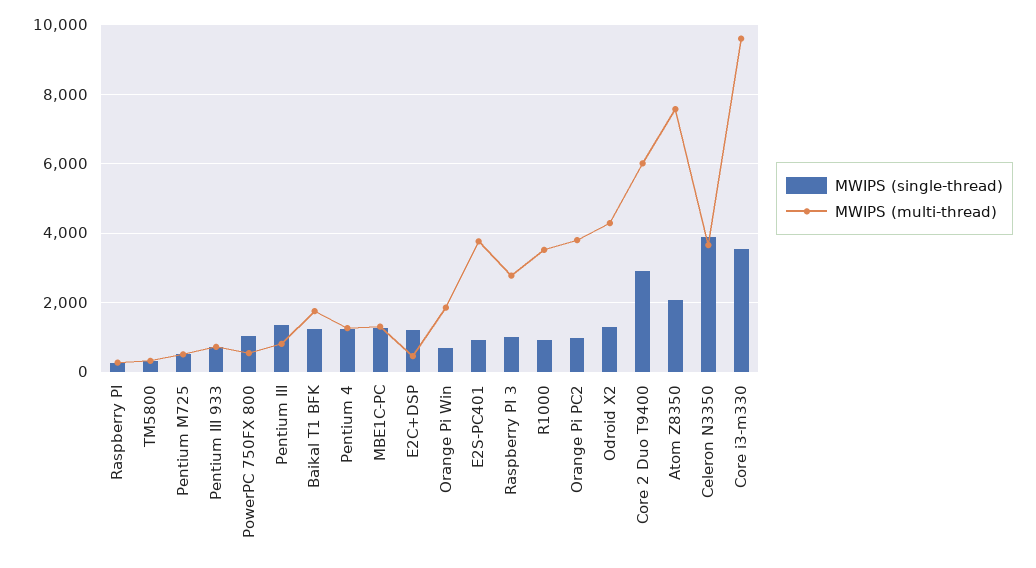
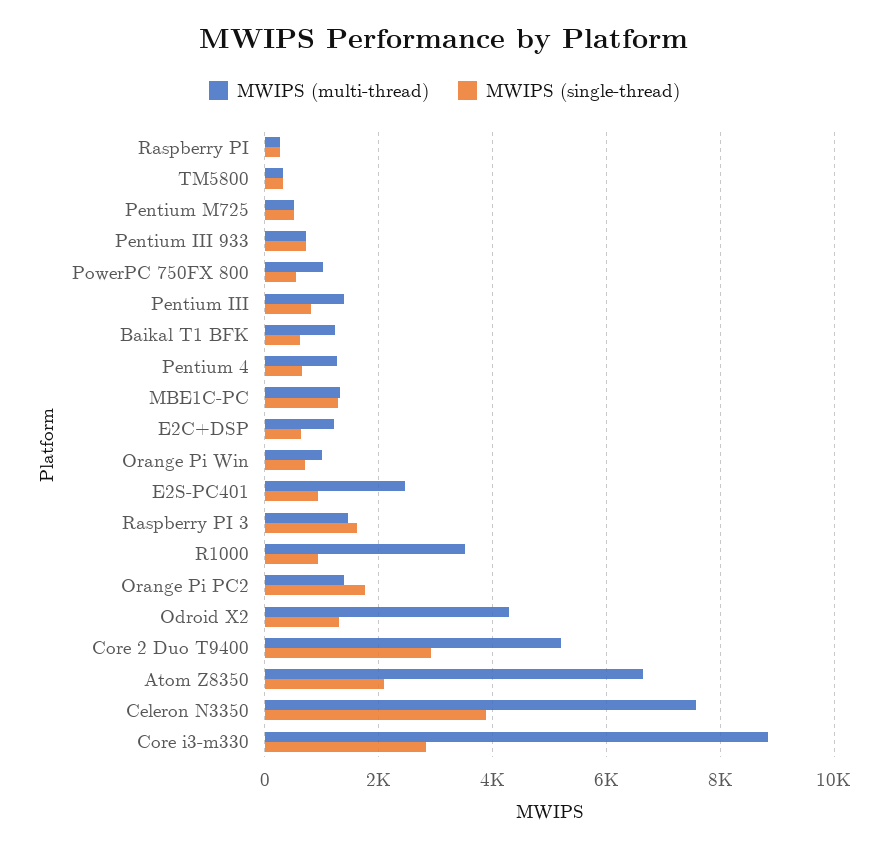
MWIPS (single-thread), PowerPC 750FX 800: 1000 -> 600
MWIPS (multi-thread), PowerPC 750FX 800: 600 -> 1000
MWIPS (single-thread), Pentium III: 1400 -> 800
MWIPS (multi-thread), Pentium III: 800 -> 1400
MWIPS (single-thread), Baikal T1 BFK: 1200 -> 600
MWIPS (multi-thread), Baikal T1 BFK: 1800 -> 1200
MWIPS (single-thread), Pentium 4: 1200 -> 600
MWIPS (single-thread), E2C+DSP: 1200 -> 600
MWIPS (multi-thread), E2C+DSP: 400 -> 1200
MWIPS (multi-thread), Orange Pi Win: 1800 -> 1000
MWIPS (multi-thread), E2S-PC401: 3800 -> 2400
MWIPS (single-thread), Raspberry PI 3: 1000 -> 1600
MWIPS (multi-thread), Raspberry PI 3: 2800 -> 1400
MWIPS (single-thread), Orange Pi PC2: 1000 -> 1800
MWIPS (multi-thread), Orange Pi PC2: 3800 -> 1400
MWIPS (multi-thread), Core 2 Duo T9400: 6000 -> 5200
MWIPS (multi-thread), Atom Z8350: 7600 -> 6600
MWIPS (multi-thread), Celeron N3350: 3600 -> 7600
MWIPS (single-thread), Core i3-m330: 3600 -> 2800
MWIPS (multi-thread), Core i3-m330: 9600 -> 8800

